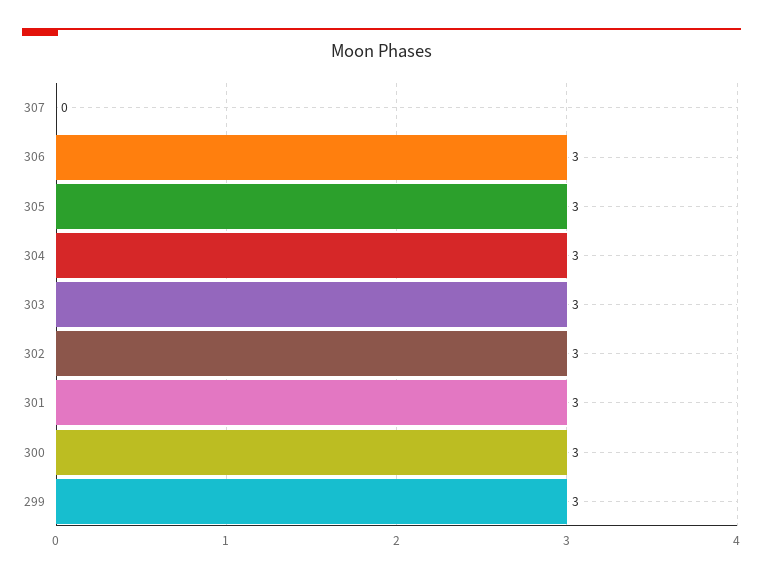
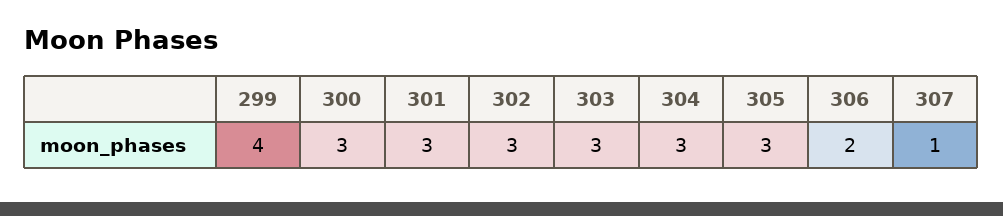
307: 0 -> 1
306: 3 -> 2
299: 3 -> 4

